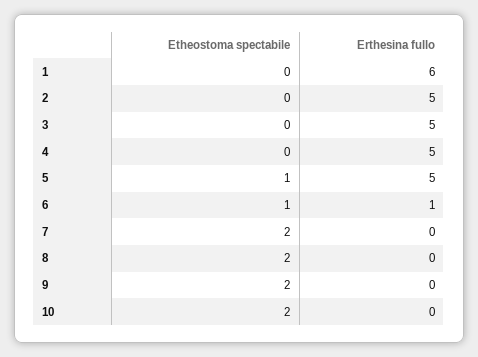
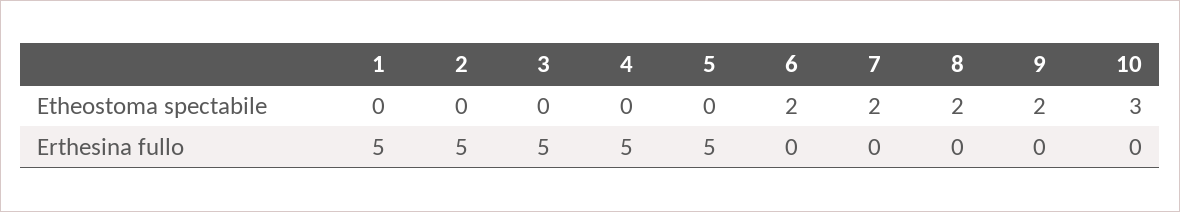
Erthesina fullo, 1: 6 -> 5
Etheostoma spectabile, 5: 1 -> 0
Etheostoma spectabile, 6: 1 -> 2
Erthesina fullo, 6: 1 -> 0
Etheostoma spectabile, 10: 2 -> 3

